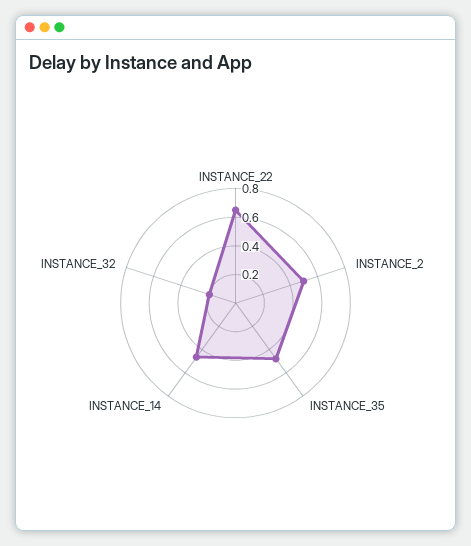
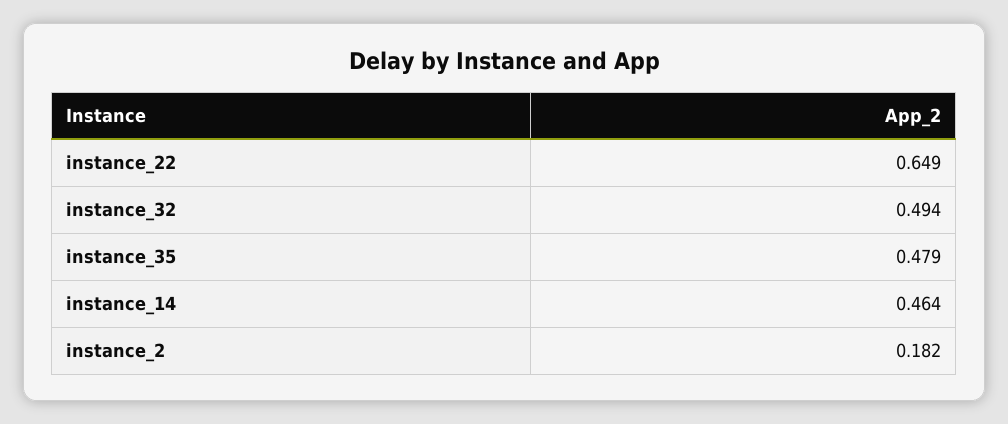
INSTANCE_2: 0.5 -> 0.182
INSTANCE_32: 0.2 -> 0.494

